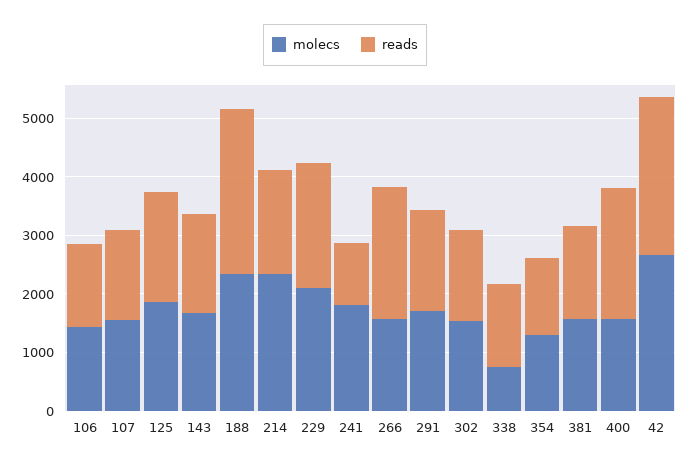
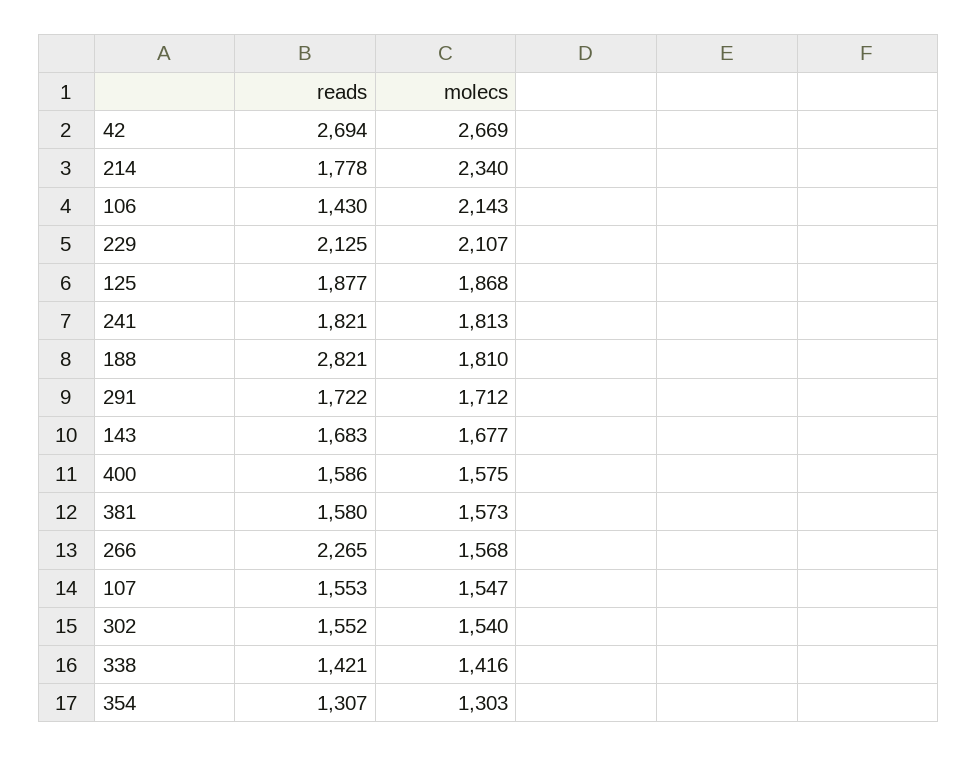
molecs, 106: 1400 -> 2143
molecs, 188: 2400 -> 1810
reads, 241: 1000 -> 1821
molecs, 338: 800 -> 1416
reads, 400: 2200 -> 1586

